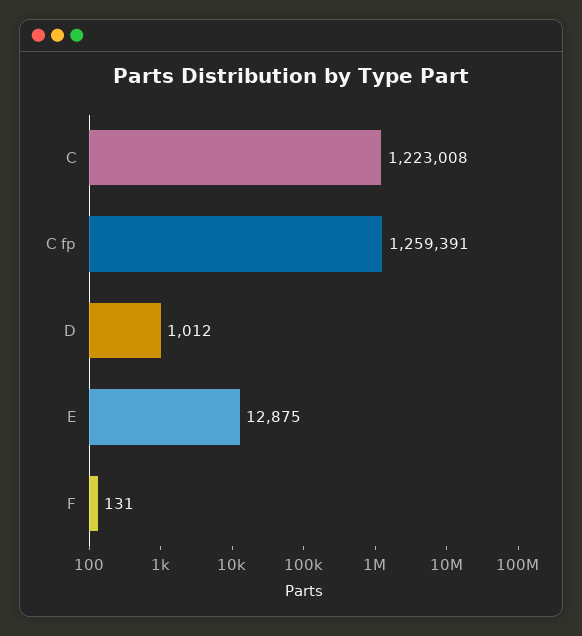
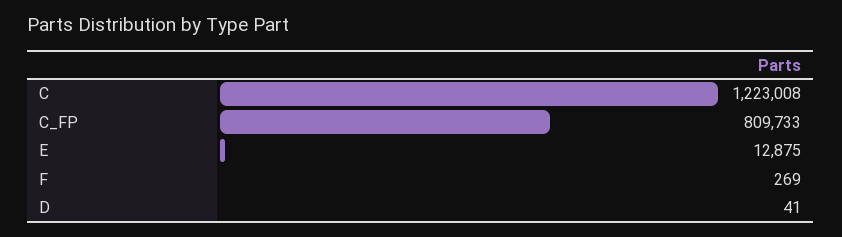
C fp: 1259391 -> 809733
D: 1012 -> 41
F: 131 -> 269

